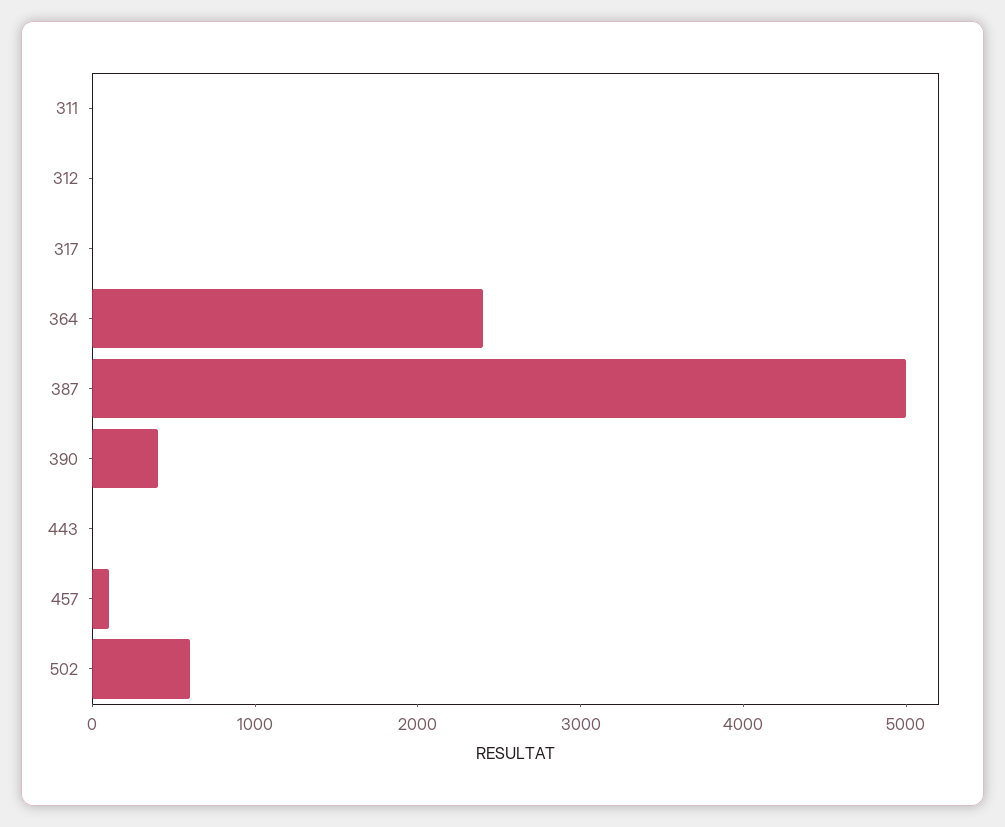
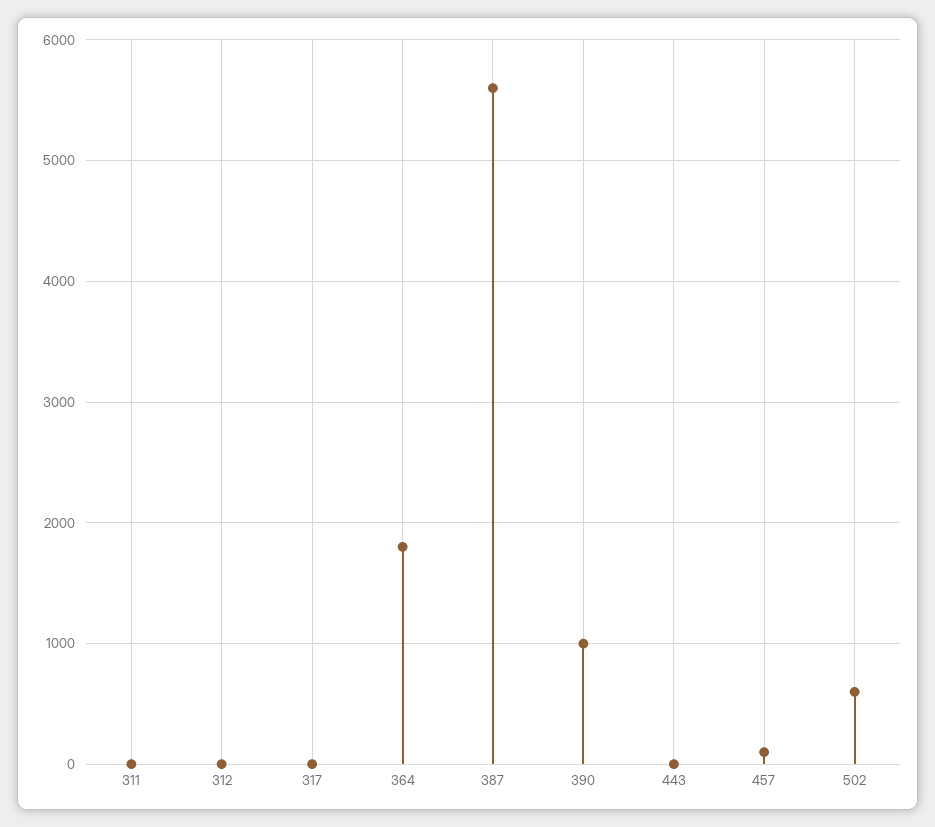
364: 2400 -> 1800
387: 5000 -> 5600
390: 400 -> 1000

